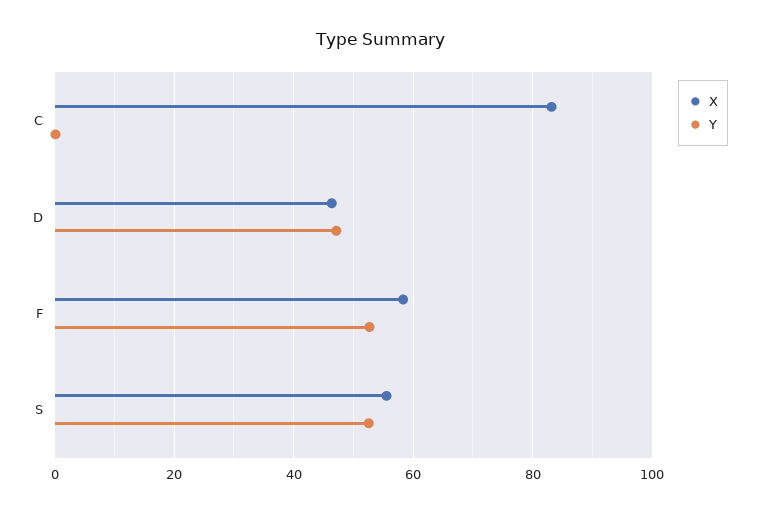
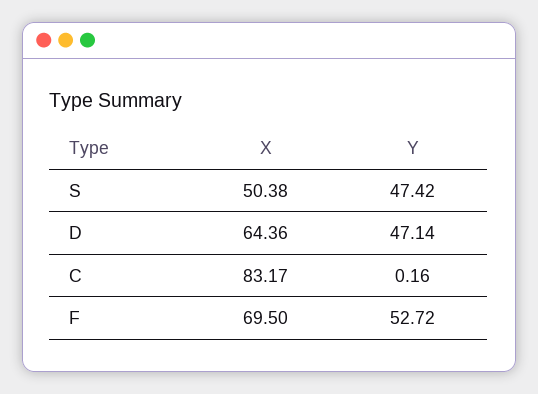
X, D: 46 -> 64.36
X, F: 58 -> 69.5
X, S: 56 -> 50.38
Y, S: 52 -> 47.42

